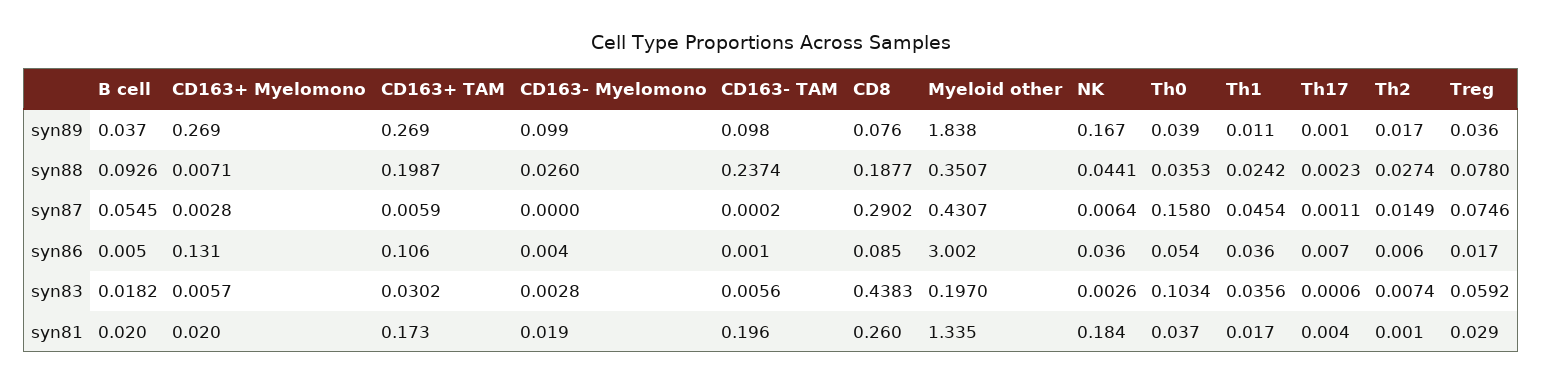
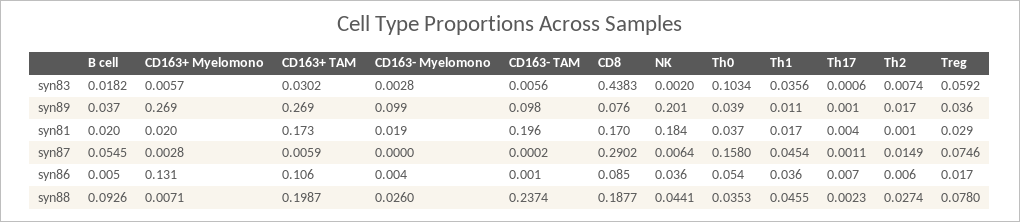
Myeloid other, syn89: 1.838 -> none
NK, syn89: 0.167 -> 0.201
Myeloid other, syn88: 0.3507 -> none
Th1, syn88: 0.0242 -> 0.0455
Myeloid other, syn87: 0.4307 -> none
Myeloid other, syn86: 3.002 -> none
Myeloid other, syn83: 0.197 -> none
NK, syn83: 0.0026 -> 0.002
CD8, syn81: 0.26 -> 0.17
Myeloid other, syn81: 1.335 -> none

